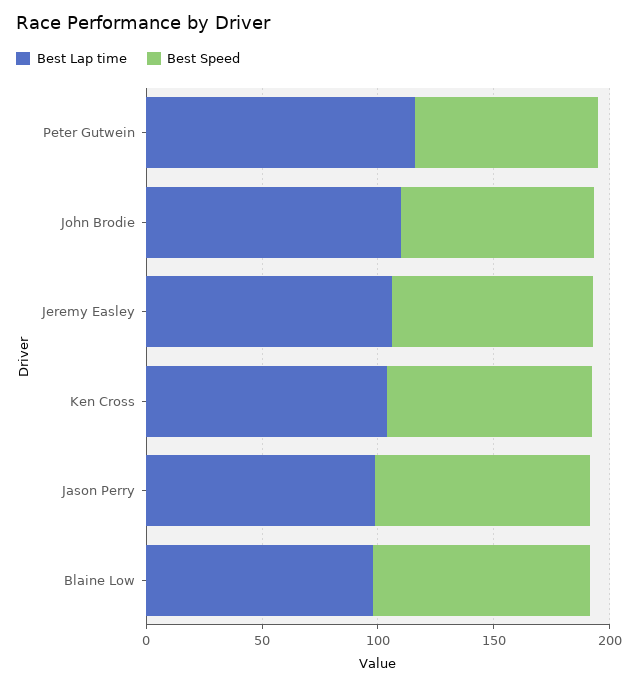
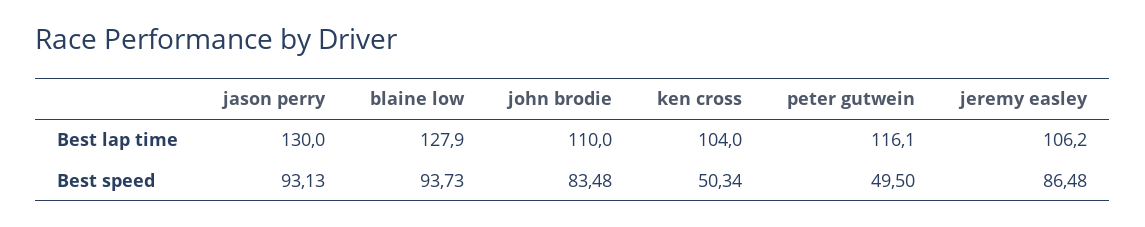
Best Speed, Peter Gutwein: 80 -> 49.5
Best Speed, Ken Cross: 90 -> 50.34
Best Lap time, Jason Perry: 100 -> 130
Best Lap time, Blaine Low: 100 -> 127.9

